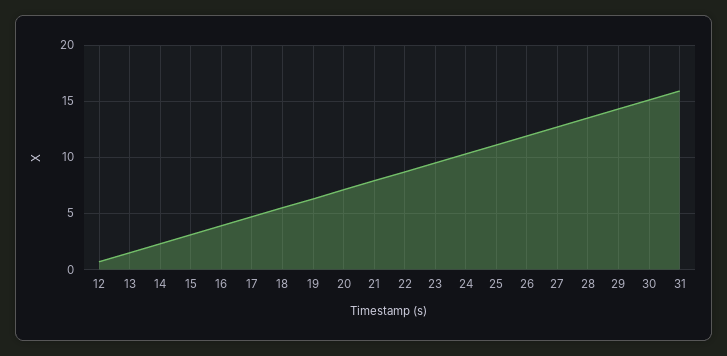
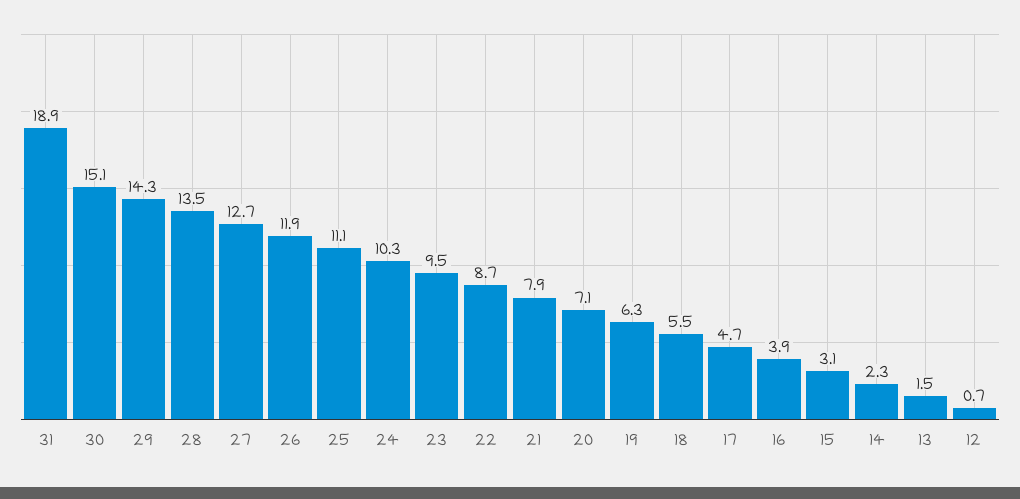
31: 16 -> 18.9

